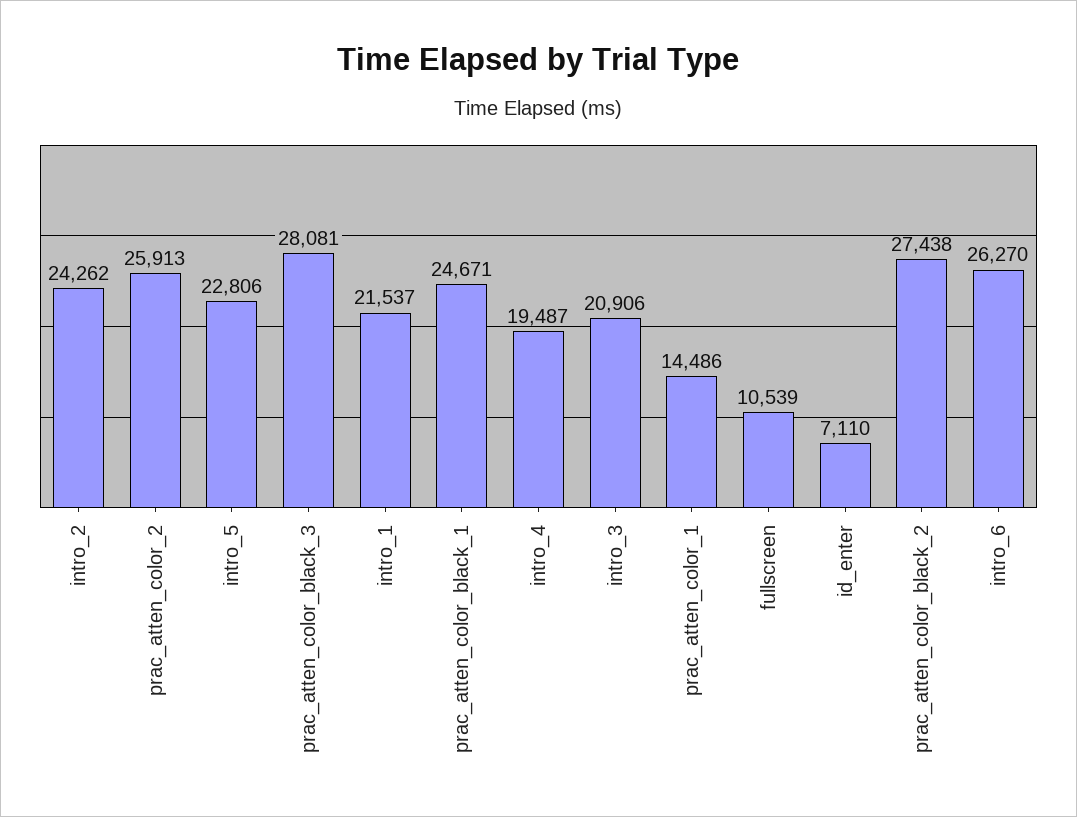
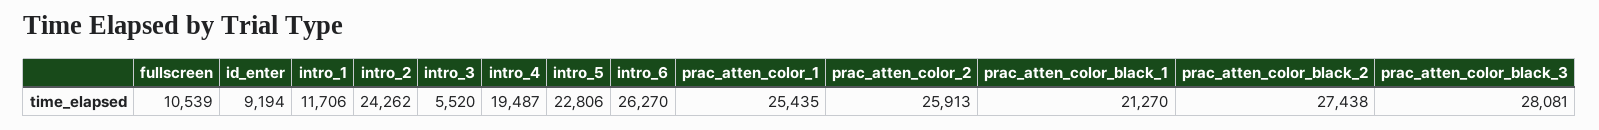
intro_1: 21537 -> 11706
prac_atten_color_black_1: 24671 -> 21270
intro_3: 20906 -> 5520
prac_atten_color_1: 14486 -> 25435
id_enter: 7110 -> 9194

